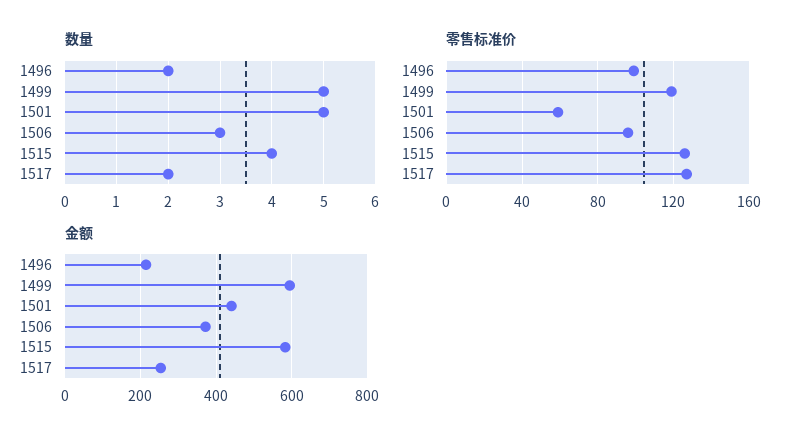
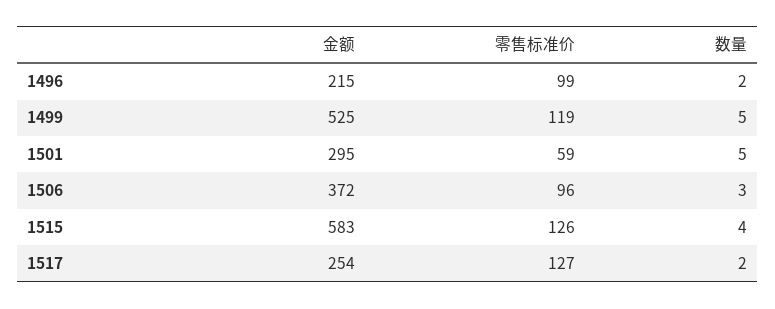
金额, 1499: 600 -> 525
金额, 1501: 440 -> 295

